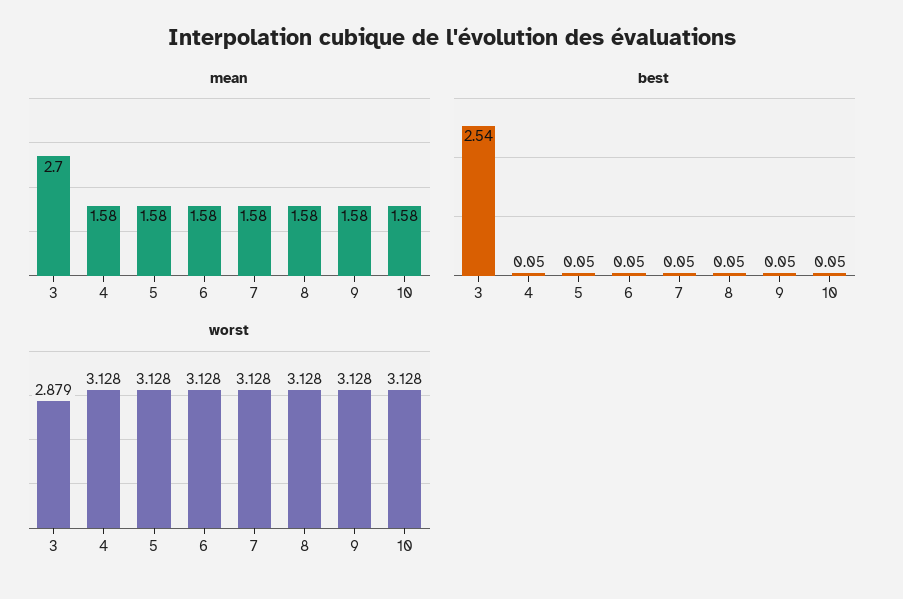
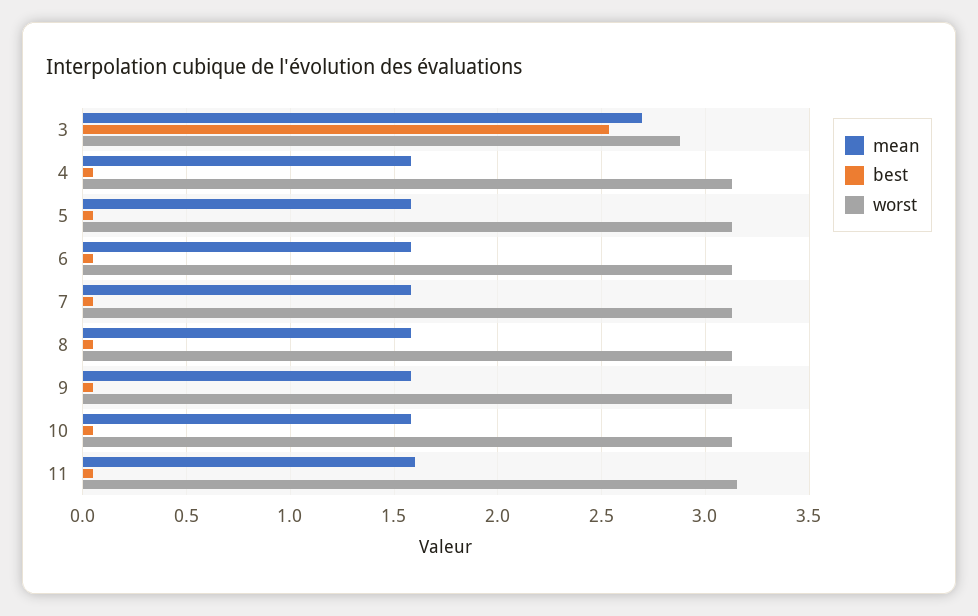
mean, 11: none -> 1.6
best, 11: none -> 0.05
worst, 11: none -> 3.15

